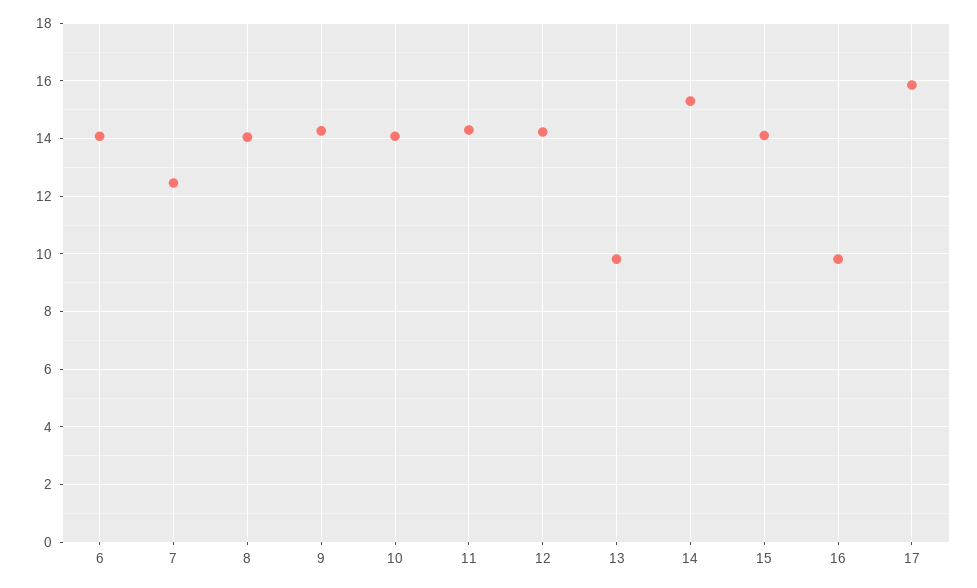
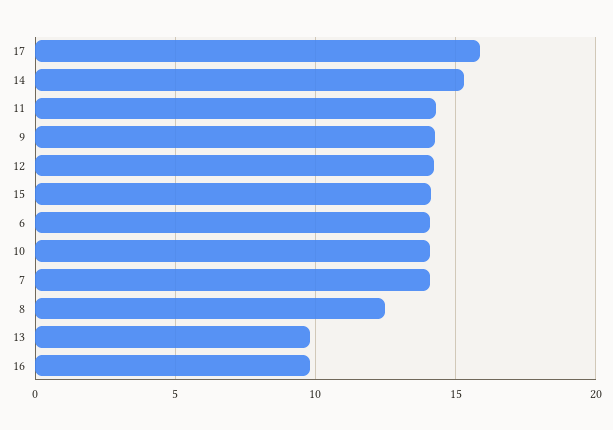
7: 12.5 -> 14
8: 14 -> 12.5

